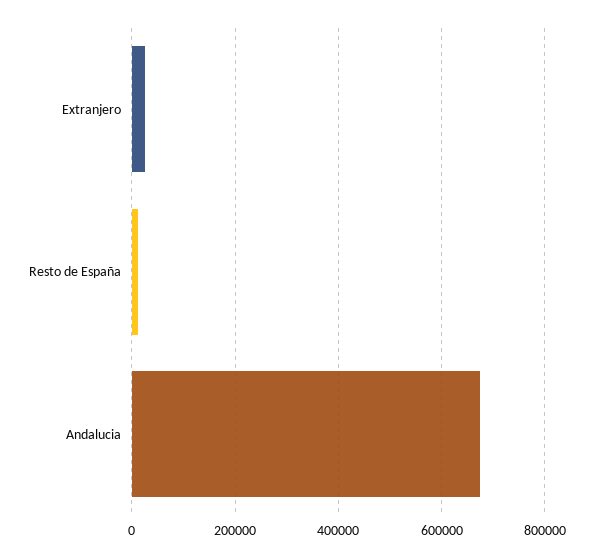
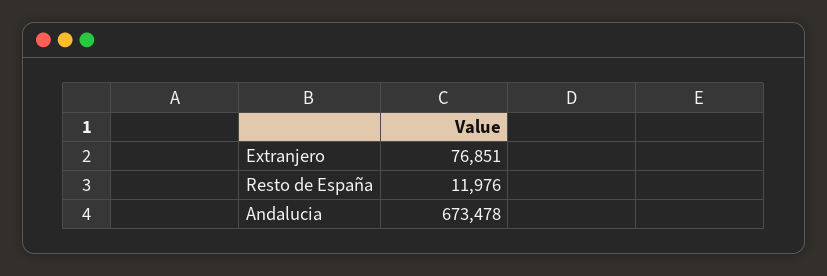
Extranjero: 20000 -> 76851

